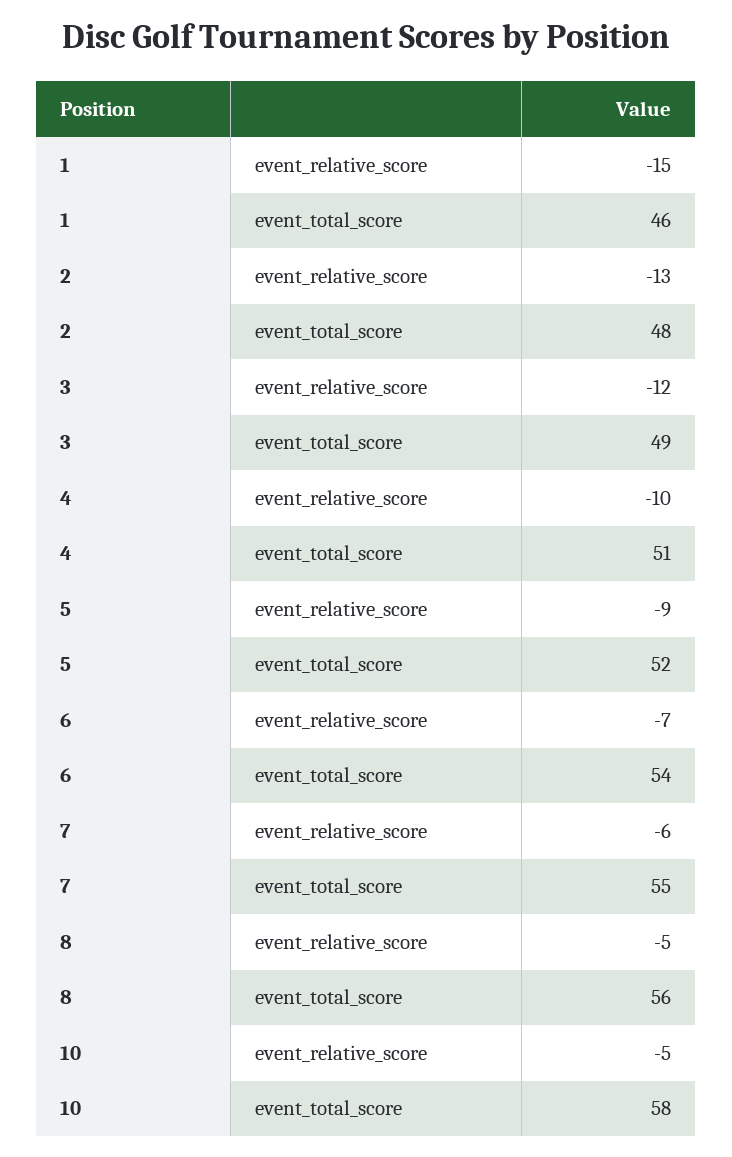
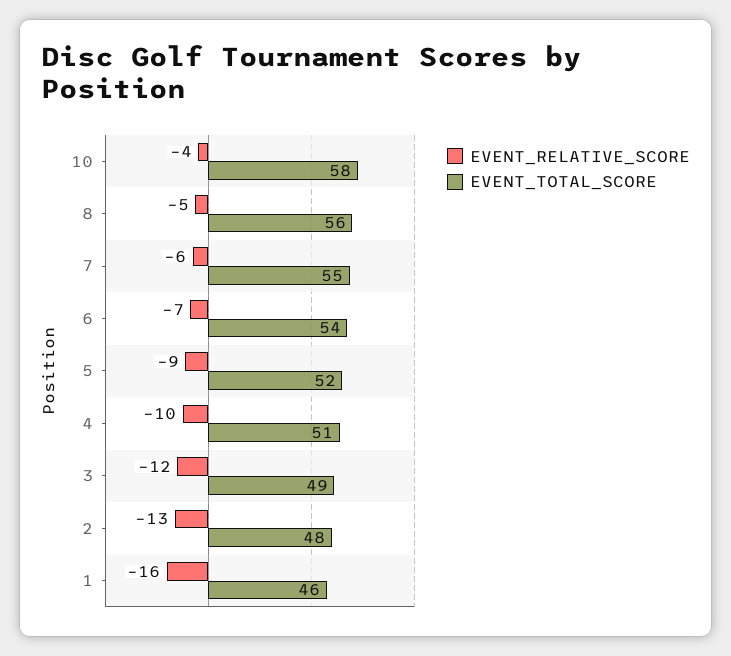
event_relative_score, 1: -15 -> -16
event_relative_score, 10: -5 -> -4

